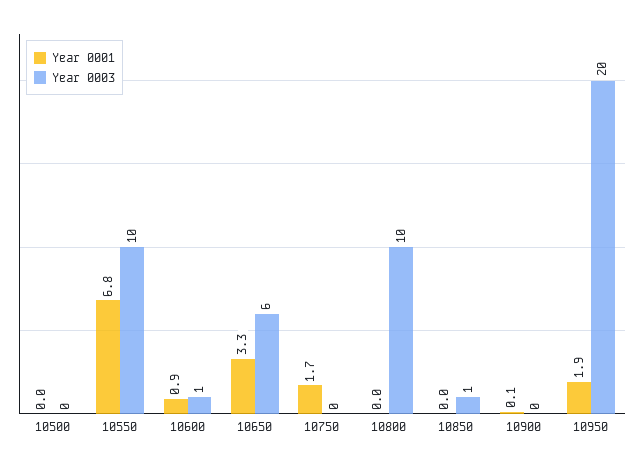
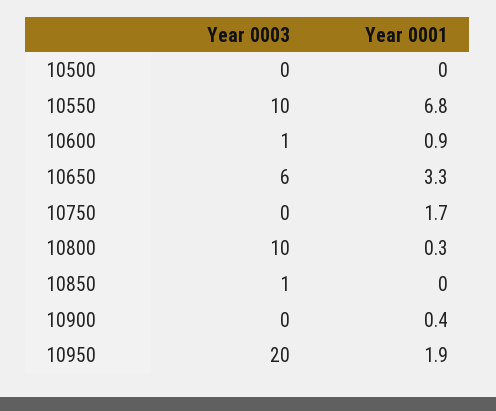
Year 0001, 10800: 0 -> 0.3
Year 0001, 10900: 0.1 -> 0.4

